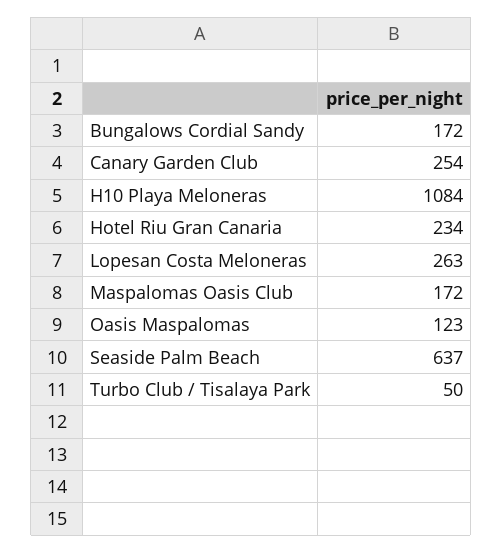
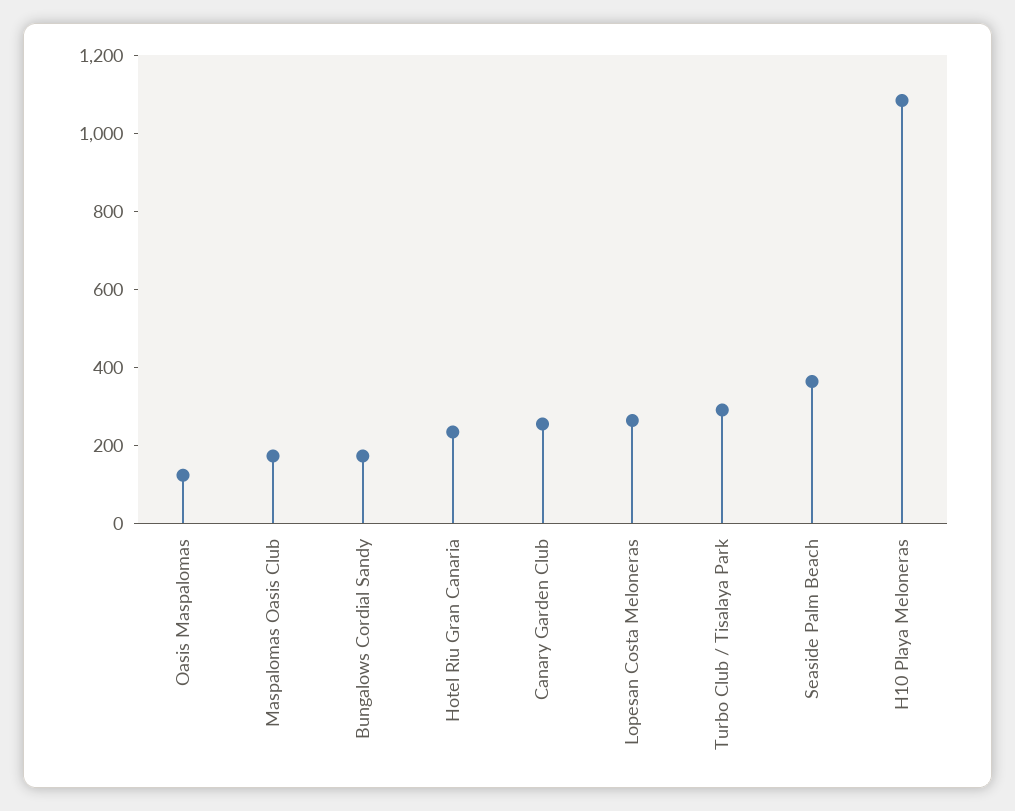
Seaside Palm Beach: 637 -> 350
Turbo Club / Tisalaya Park: 50 -> 300

